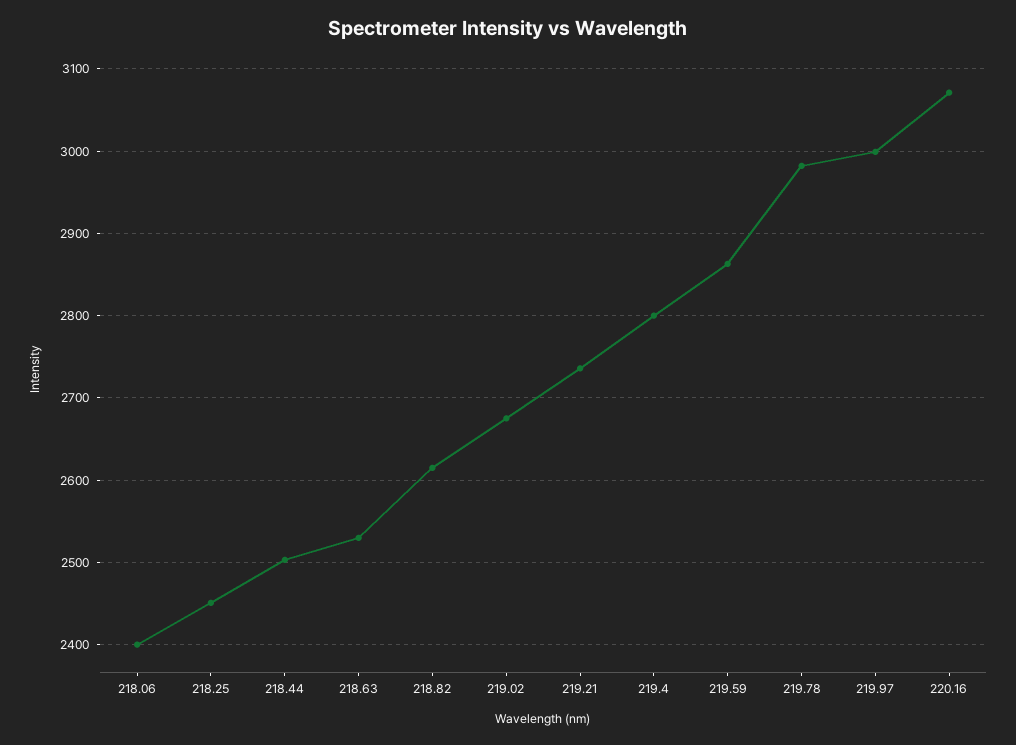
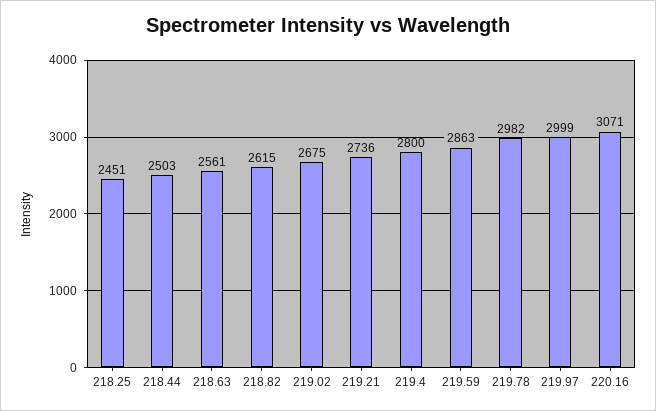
218.06: 2400 -> none
218.63: 2530 -> 2561

